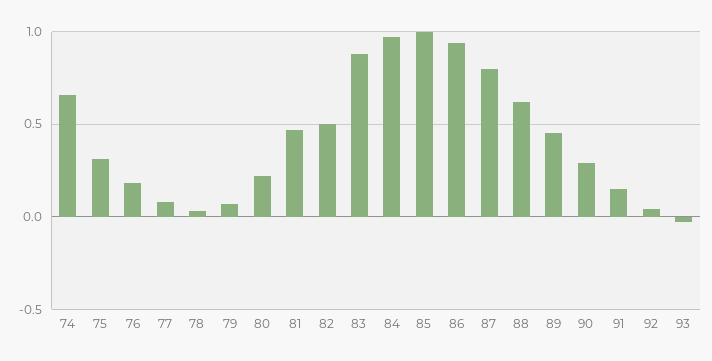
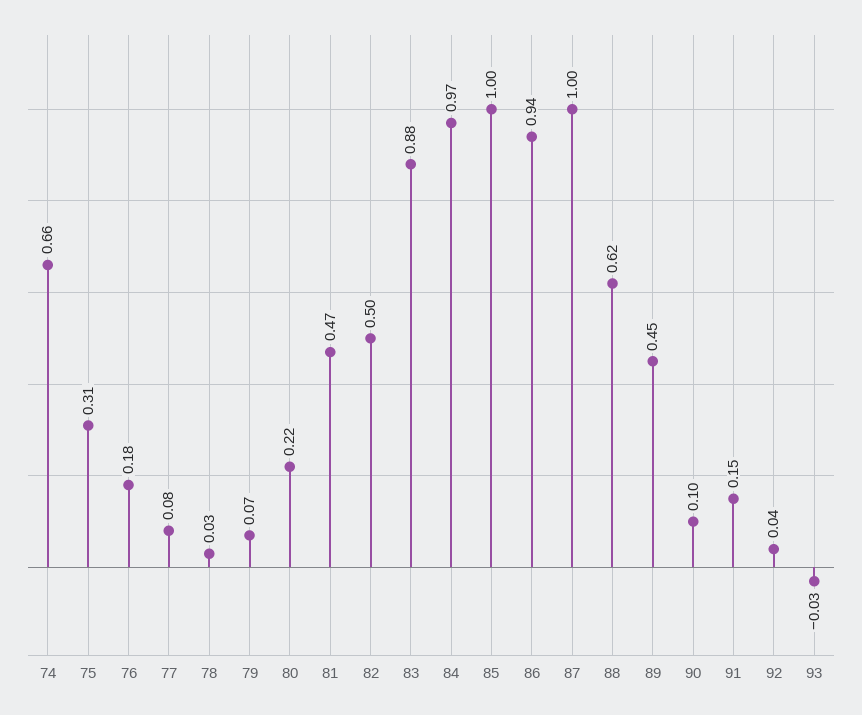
87: 0.8 -> 1
90: 0.3 -> 0.1

